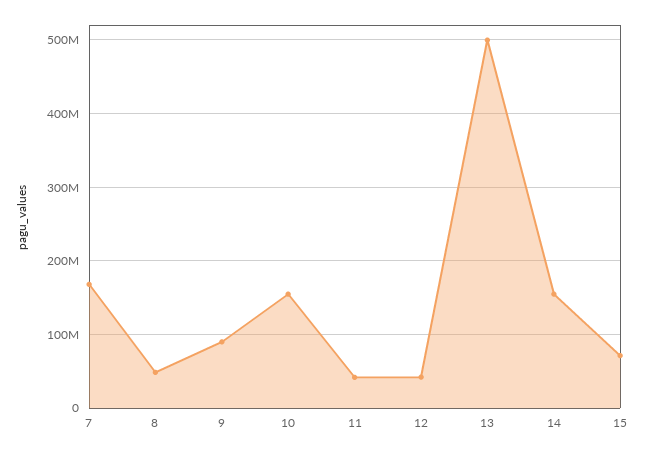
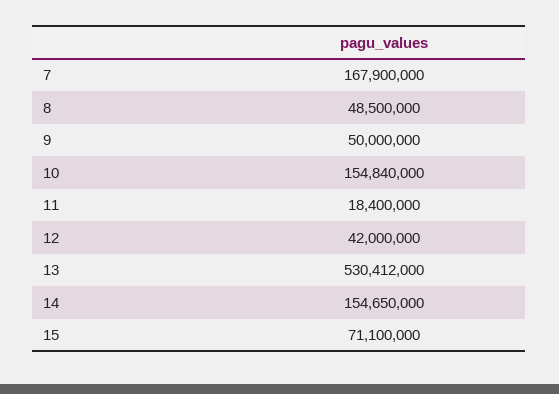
9: 90000000 -> 50000000
11: 40000000 -> 18400000
13: 500000000 -> 530412000

